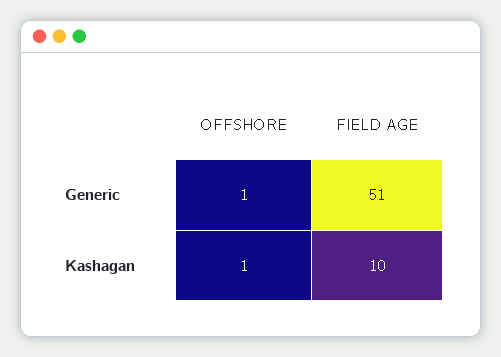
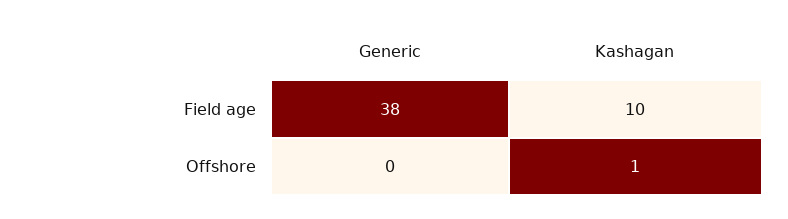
OFFSHORE, Generic: 1 -> 0
FIELD AGE, Generic: 51 -> 38

